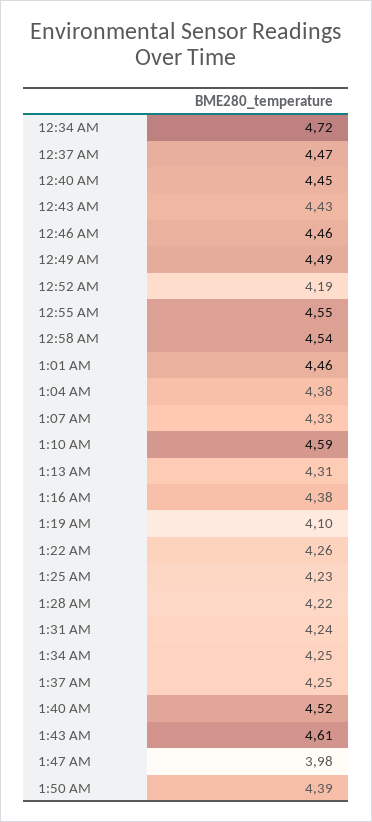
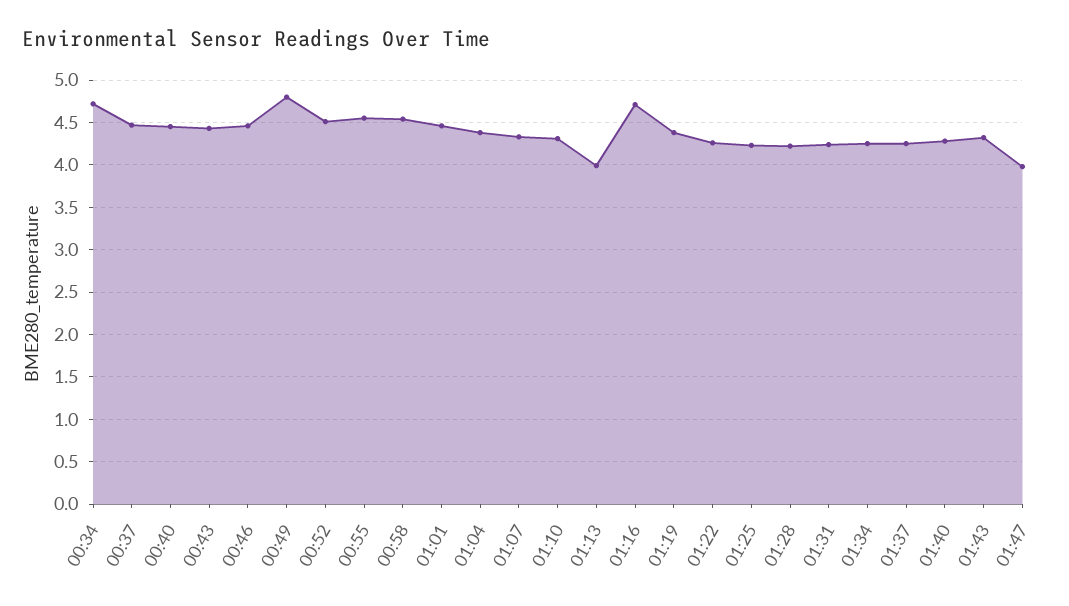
12:49 AM: 4.49 -> 4.8
12:52 AM: 4.19 -> 4.5
1:10 AM: 4.59 -> 4.3
1:13 AM: 4.31 -> 4
1:16 AM: 4.38 -> 4.7
1:19 AM: 4.1 -> 4.4
1:40 AM: 4.52 -> 4.3
1:43 AM: 4.61 -> 4.3
1:50 AM: 4.39 -> none

